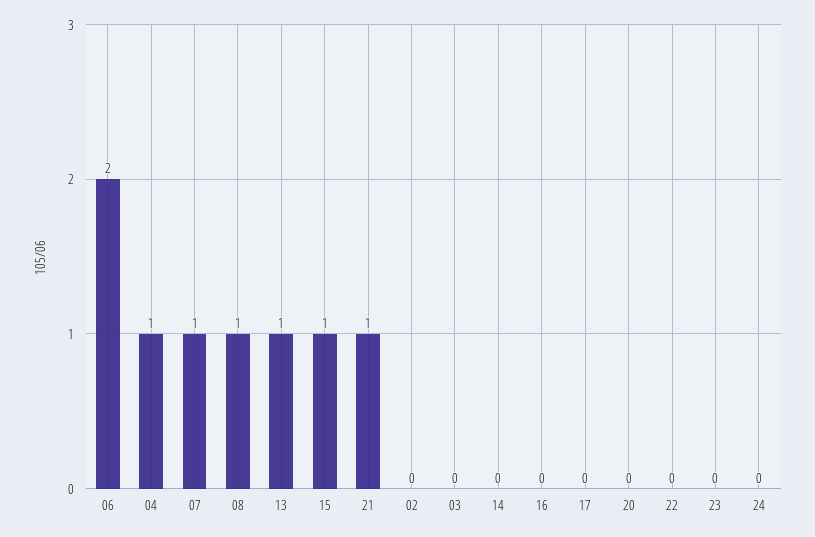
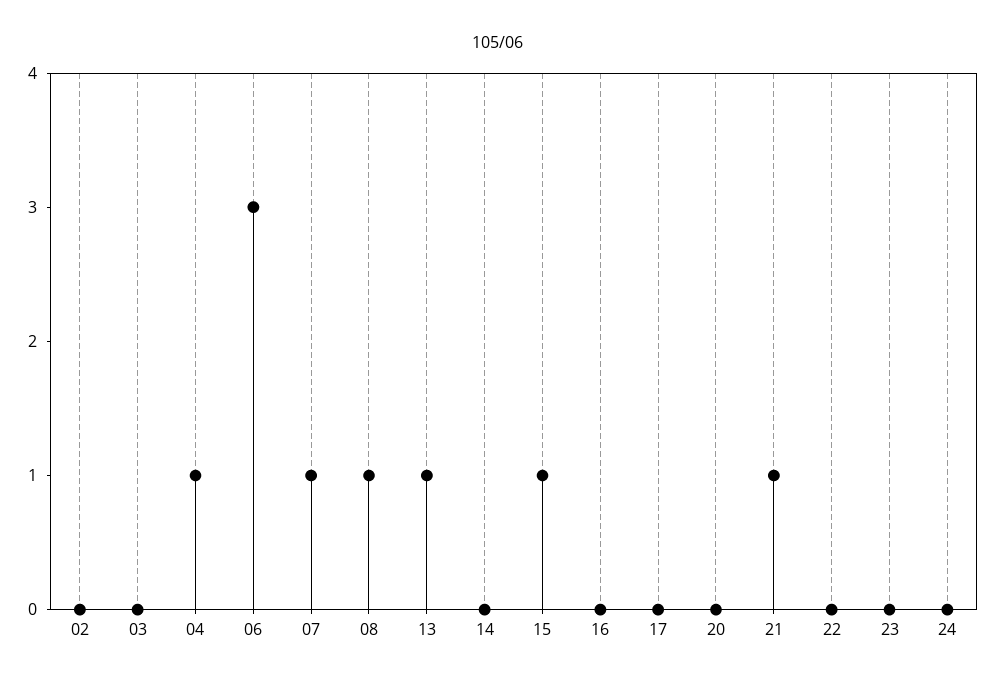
06: 2 -> 3

